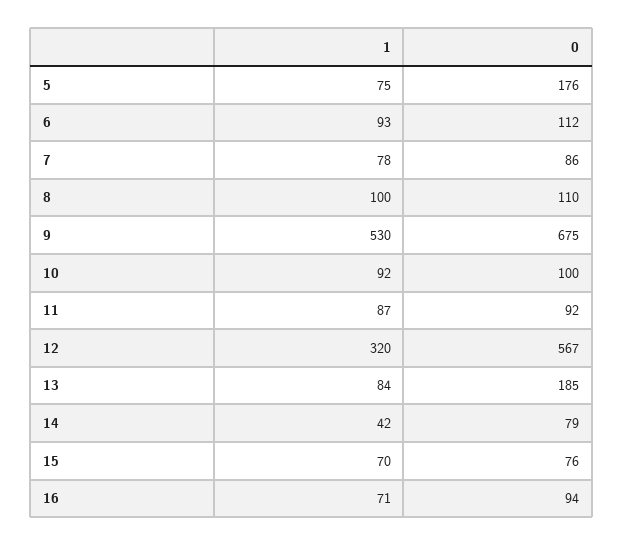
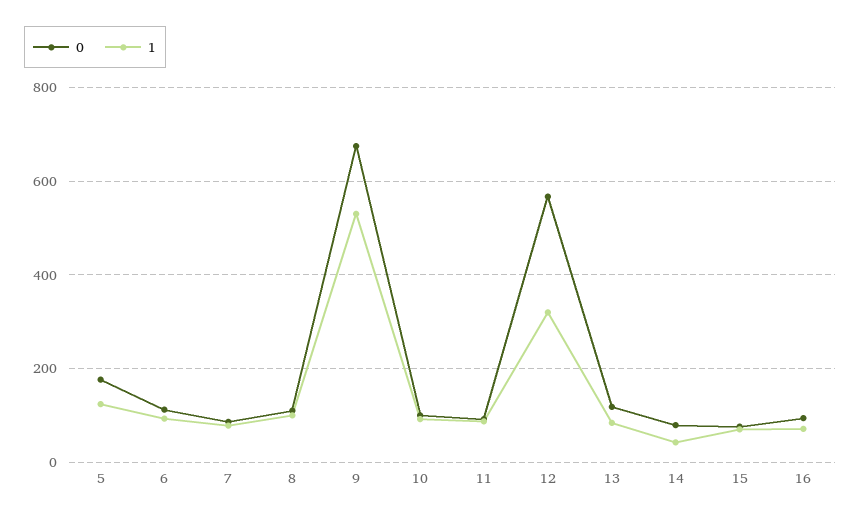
1, 5: 75 -> 120
0, 13: 185 -> 120

